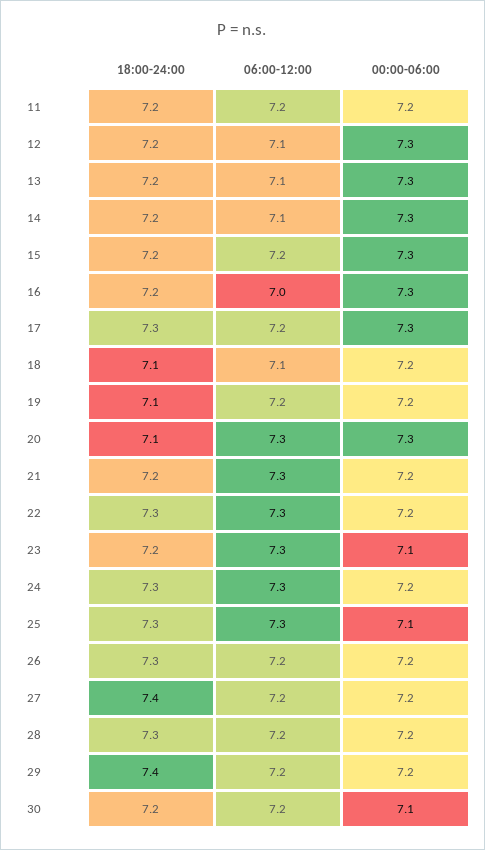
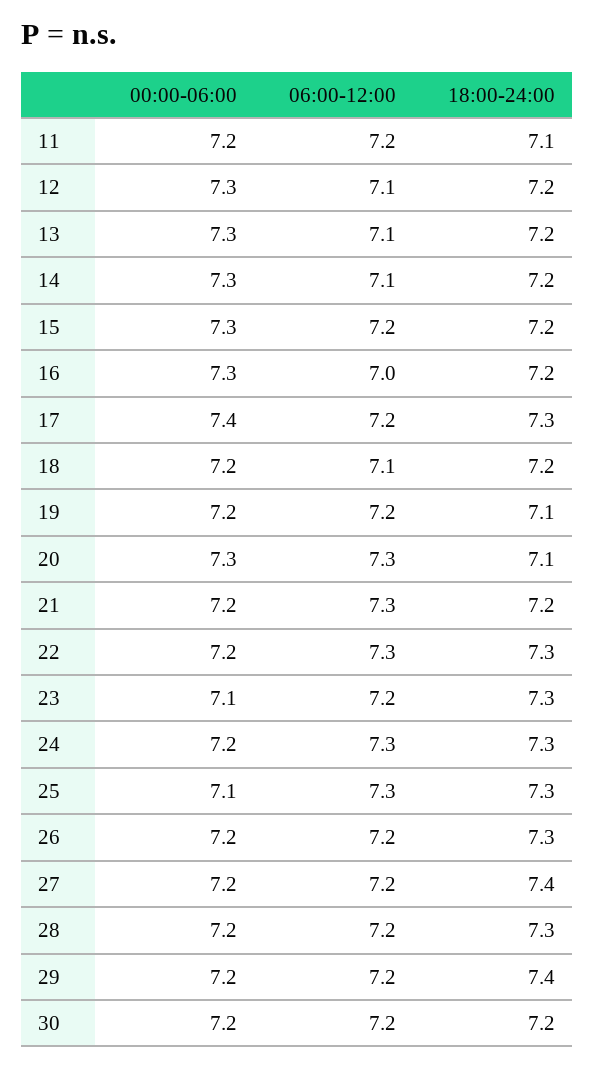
18:00-24:00, 11: 7.2 -> 7.1
00:00-06:00, 17: 7.3 -> 7.4
18:00-24:00, 18: 7.1 -> 7.2
18:00-24:00, 23: 7.2 -> 7.3
06:00-12:00, 23: 7.3 -> 7.2
00:00-06:00, 30: 7.1 -> 7.2

